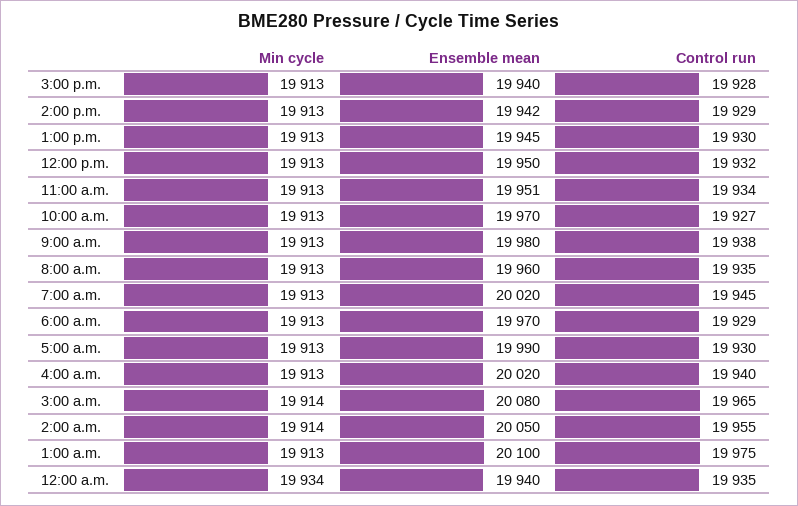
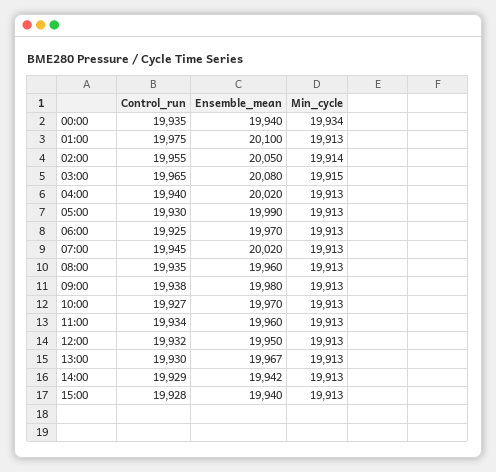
Ensemble mean, 1:00 p.m.: 19945 -> 19967
Ensemble mean, 11:00 a.m.: 19951 -> 19960
Control run, 6:00 a.m.: 19929 -> 19925
Min cycle, 3:00 a.m.: 19914 -> 19915

